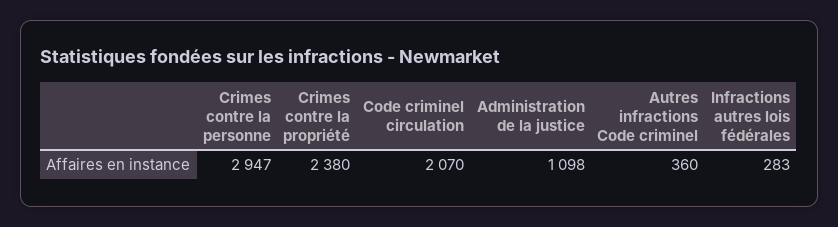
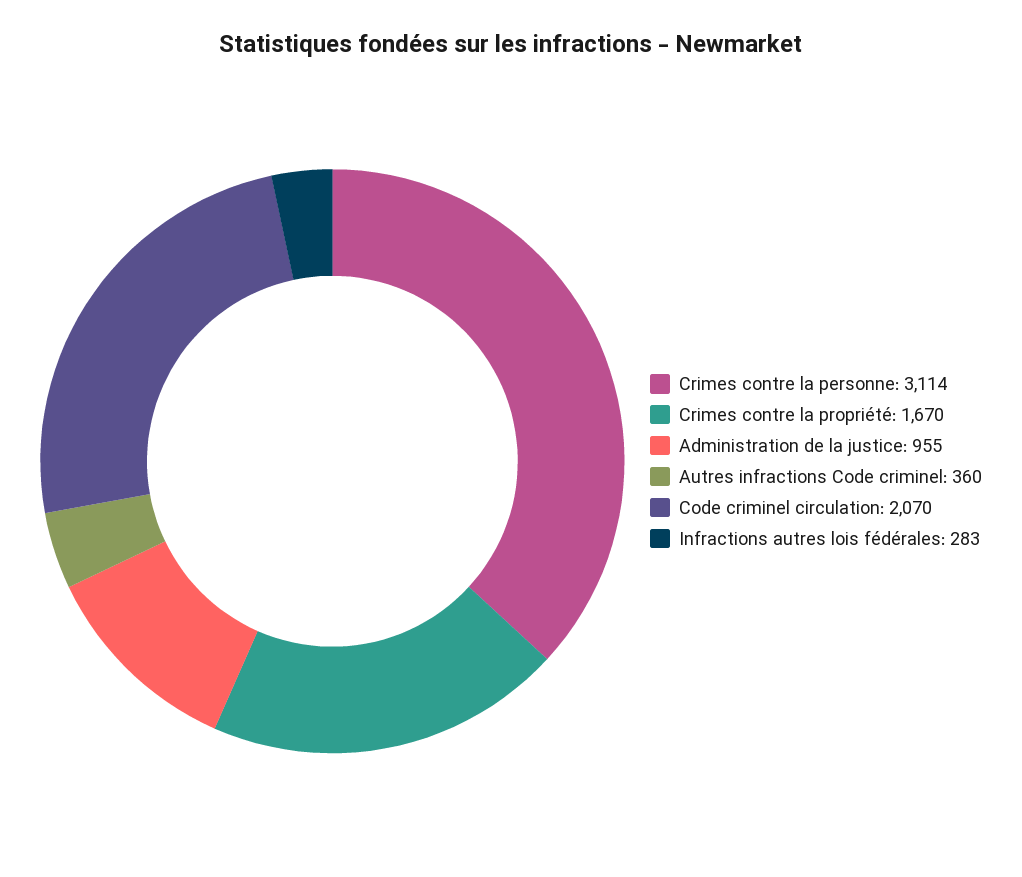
Crimes contre la personne: 2947 -> 3114
Crimes contre la propriété: 2380 -> 1670
Administration de la justice: 1098 -> 955

